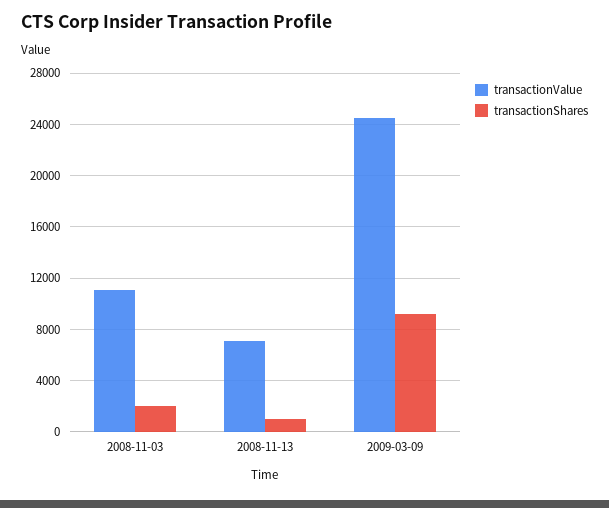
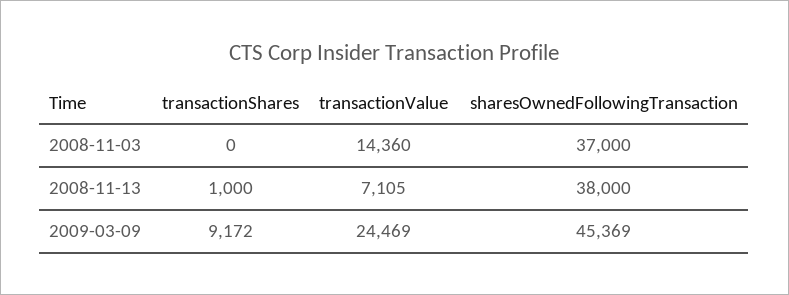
transactionValue, 2008-11-03: 11000 -> 14360
transactionShares, 2008-11-03: 2000 -> 0
sharesOwnedFollowingTransaction, 2008-11-03: none -> 37000
sharesOwnedFollowingTransaction, 2008-11-13: none -> 38000
sharesOwnedFollowingTransaction, 2009-03-09: none -> 45369

